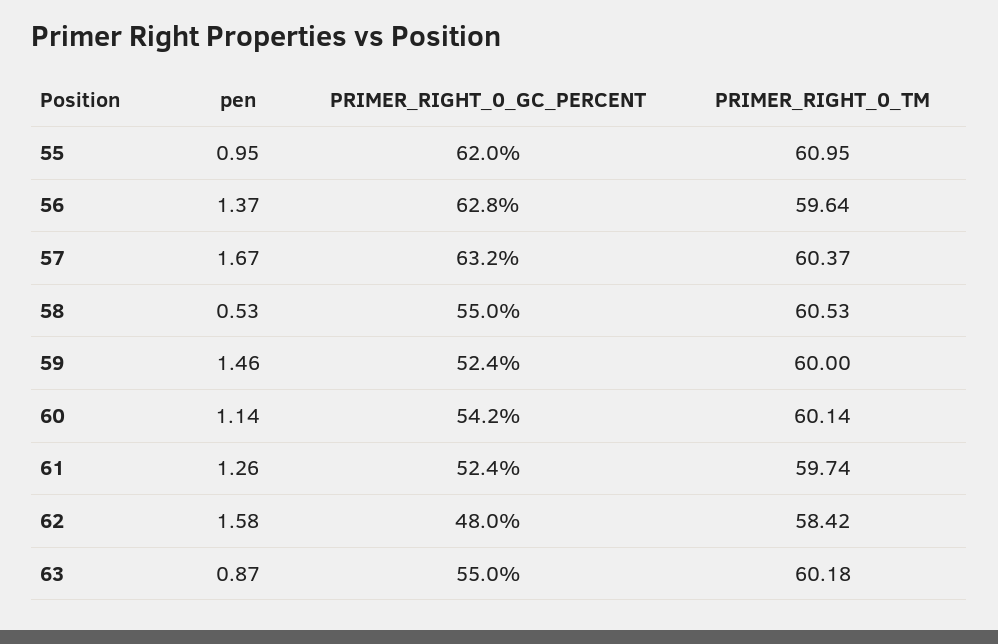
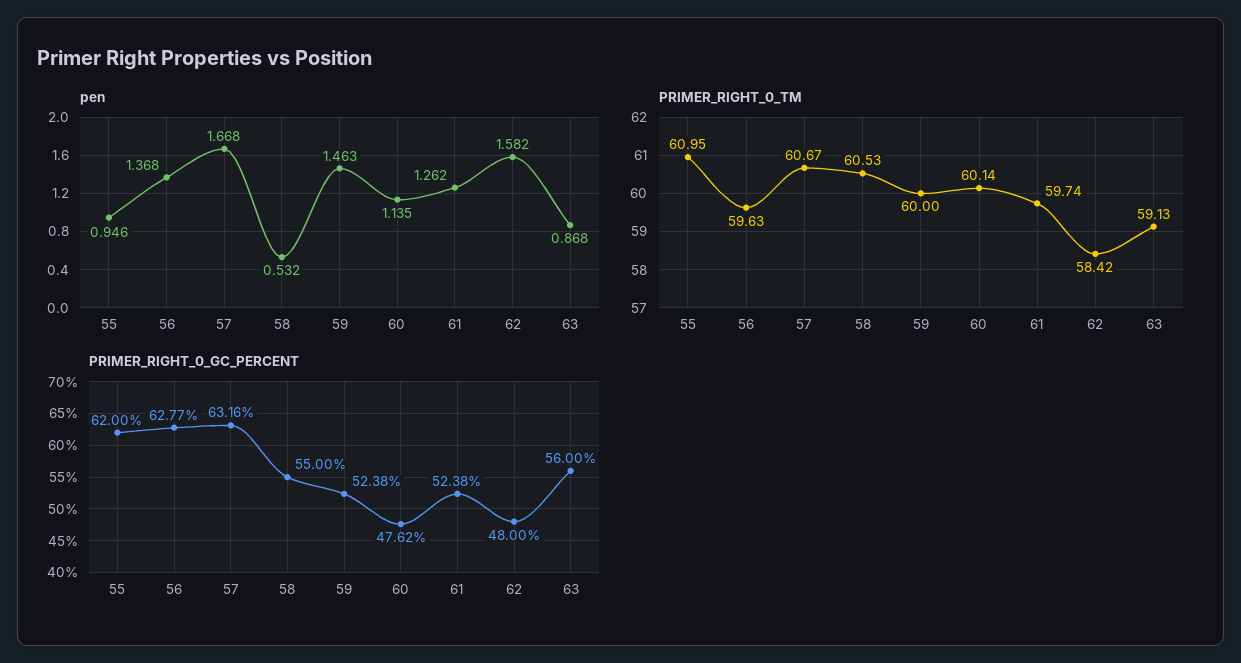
PRIMER_RIGHT_0_TM, 56: 59.64 -> 59.63
PRIMER_RIGHT_0_TM, 57: 60.37 -> 60.67
PRIMER_RIGHT_0_GC_PERCENT, 60: 54.2 -> 47.62
PRIMER_RIGHT_0_GC_PERCENT, 63: 55 -> 56
PRIMER_RIGHT_0_TM, 63: 60.18 -> 59.13

